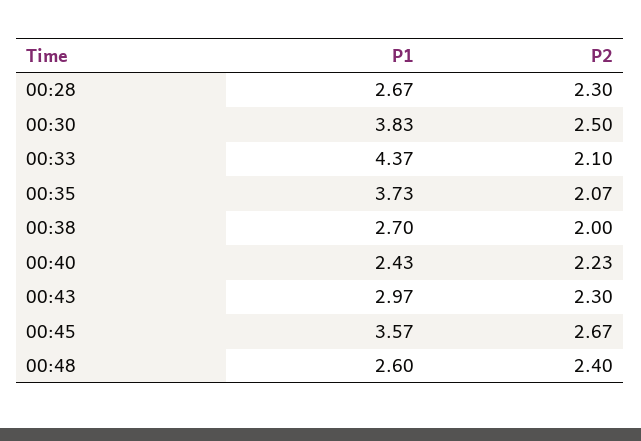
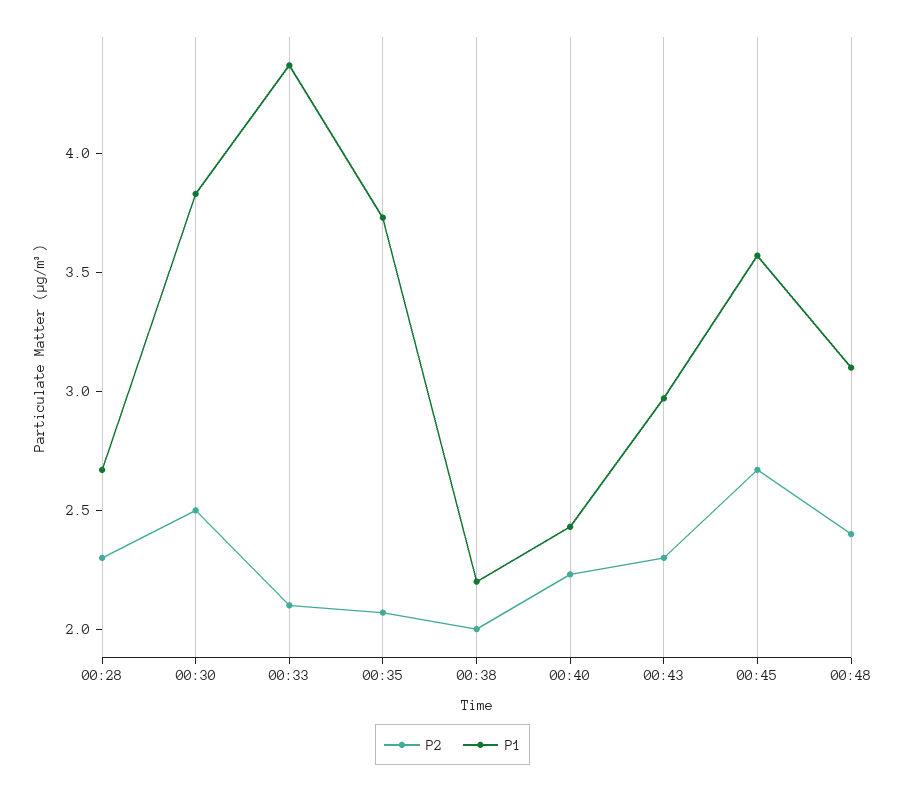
P1, 00:38: 2.7 -> 2.2
P1, 00:48: 2.6 -> 3.1

